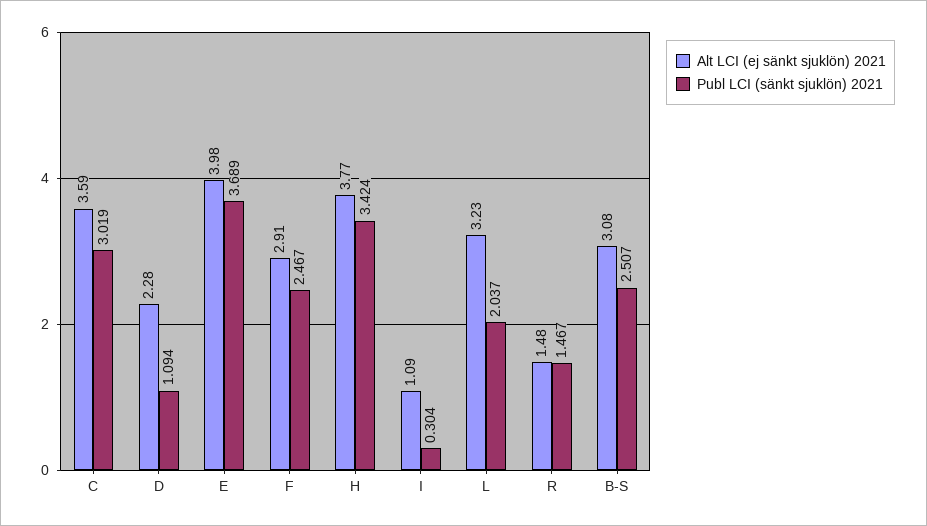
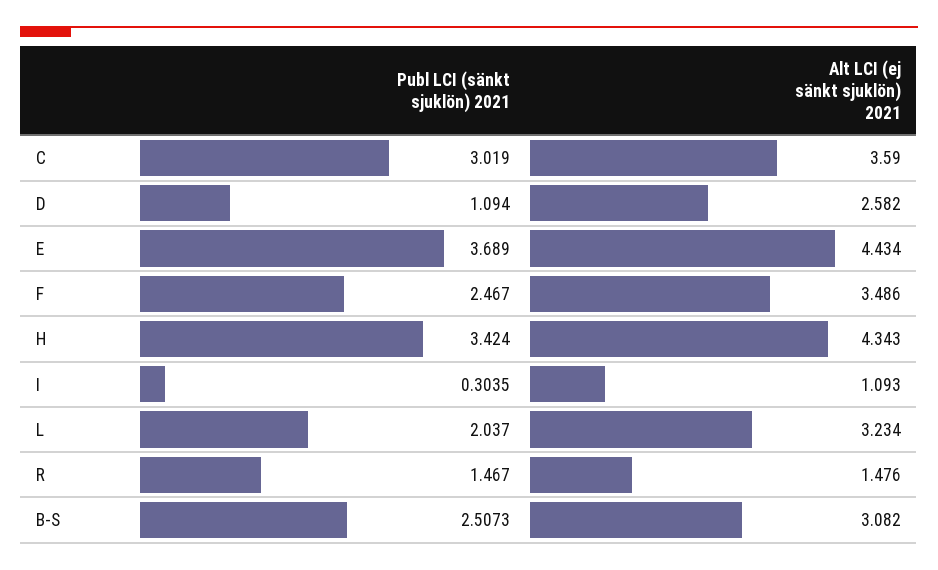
Alt LCI (ej sänkt sjuklön) 2021, D: 2.28 -> 2.582
Alt LCI (ej sänkt sjuklön) 2021, E: 3.98 -> 4.434
Alt LCI (ej sänkt sjuklön) 2021, F: 2.91 -> 3.486
Alt LCI (ej sänkt sjuklön) 2021, H: 3.77 -> 4.343

